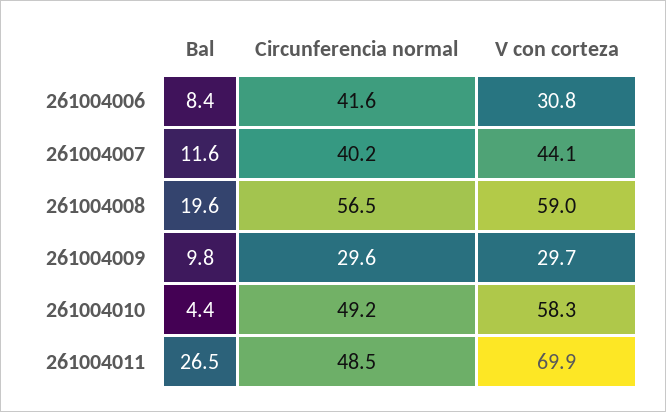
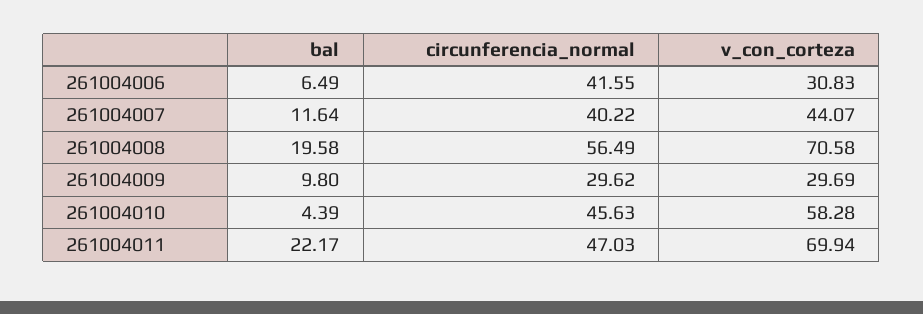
Bal, 261004006: 8.4 -> 6.49
V con corteza, 261004008: 59 -> 70.58
Circunferencia normal, 261004010: 49.2 -> 45.63
Bal, 261004011: 26.5 -> 22.17
Circunferencia normal, 261004011: 48.5 -> 47.03

